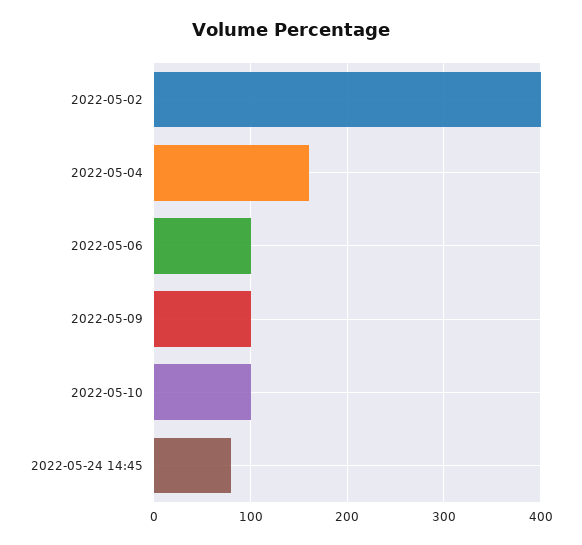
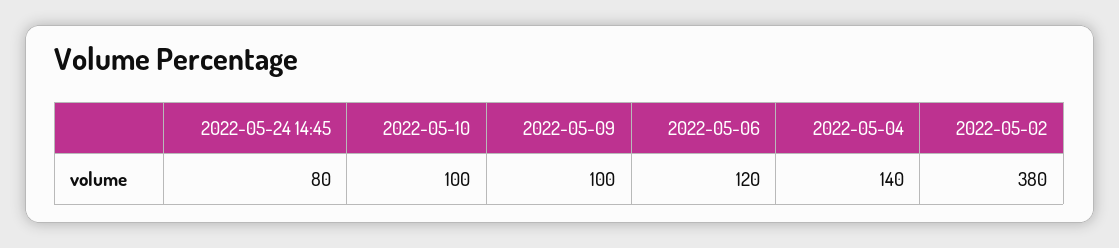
2022-05-02: 400 -> 380
2022-05-04: 160 -> 140
2022-05-06: 100 -> 120

